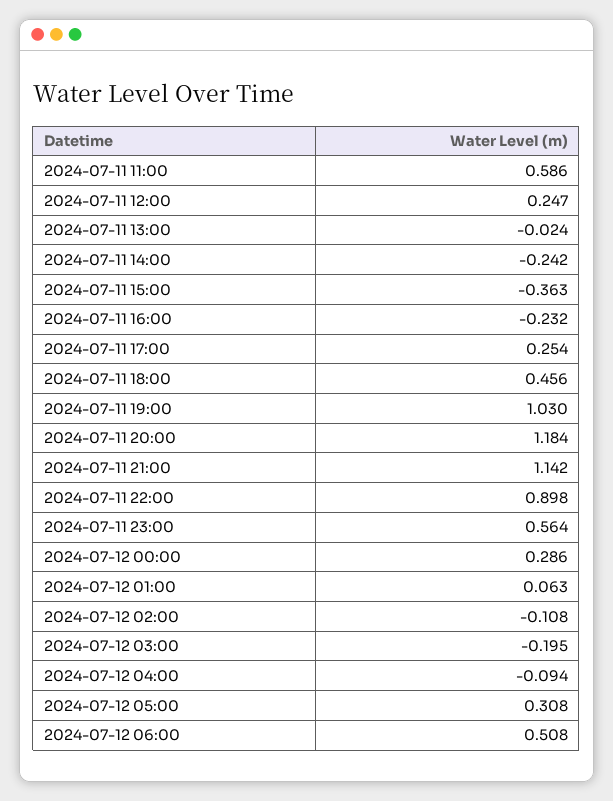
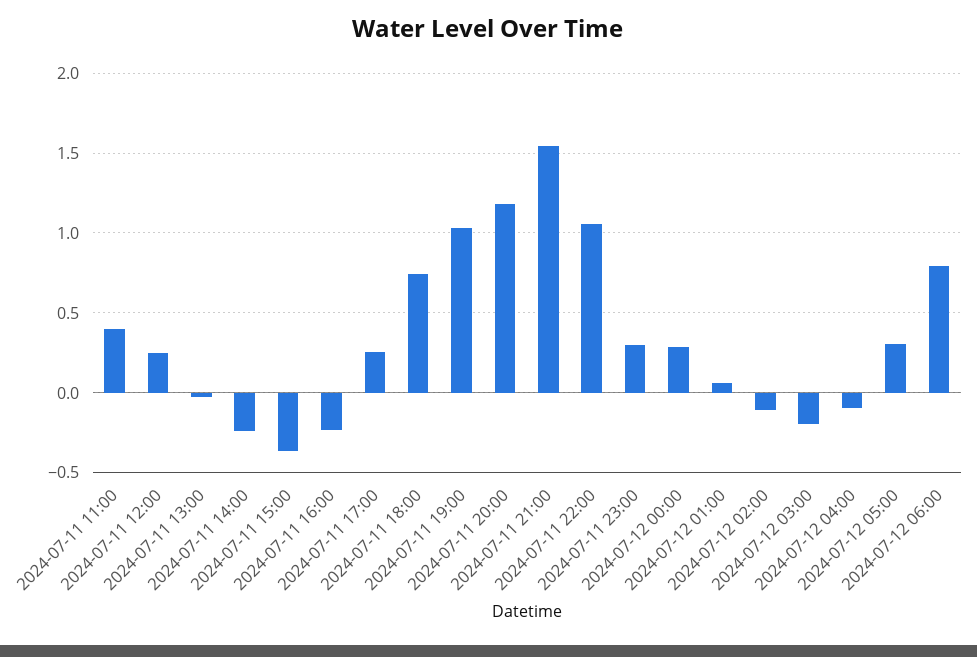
2024-07-11 11:00: 0.586 -> 0.4
2024-07-11 18:00: 0.456 -> 0.75
2024-07-11 21:00: 1.142 -> 1.55
2024-07-11 22:00: 0.898 -> 1.05
2024-07-11 23:00: 0.564 -> 0.3
2024-07-12 06:00: 0.508 -> 0.8

